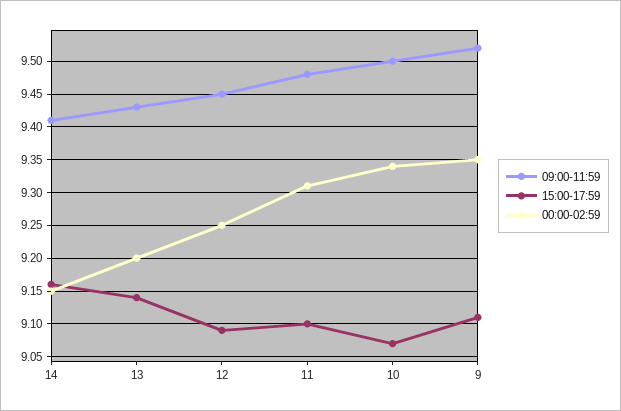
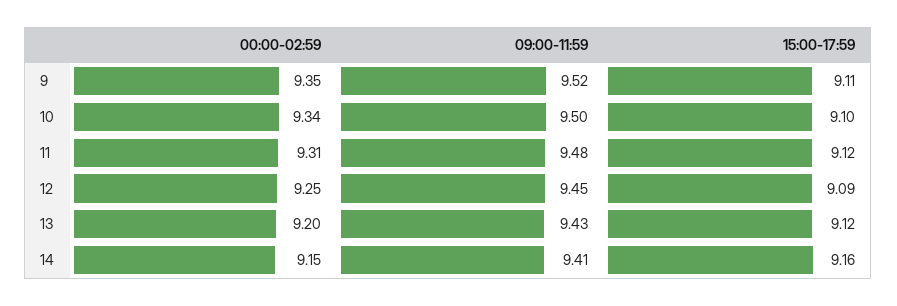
15:00-17:59, 13: 9.14 -> 9.12
15:00-17:59, 11: 9.1 -> 9.12
15:00-17:59, 10: 9.07 -> 9.1

